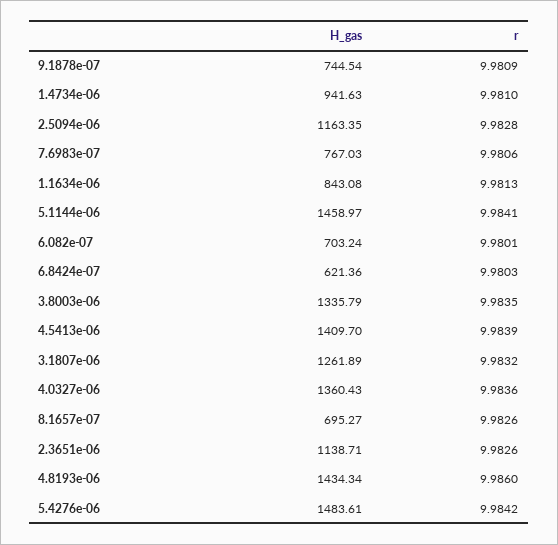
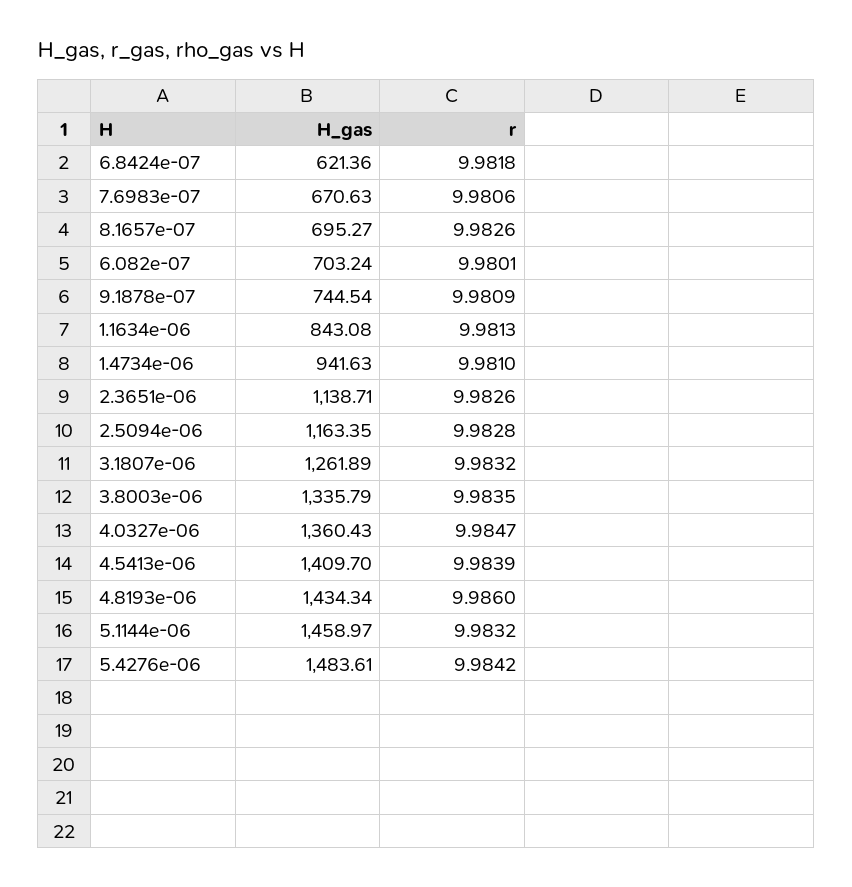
H_gas, 7.6983e-07: 767.03 -> 670.63
r, 5.1144e-06: 9.9841 -> 9.9832
r, 6.8424e-07: 9.9803 -> 9.9818
r, 4.0327e-06: 9.9836 -> 9.9847

